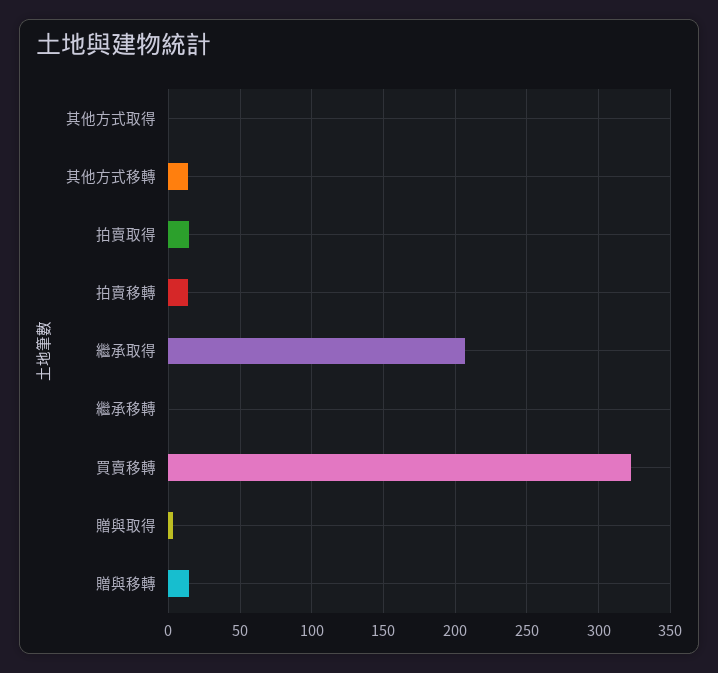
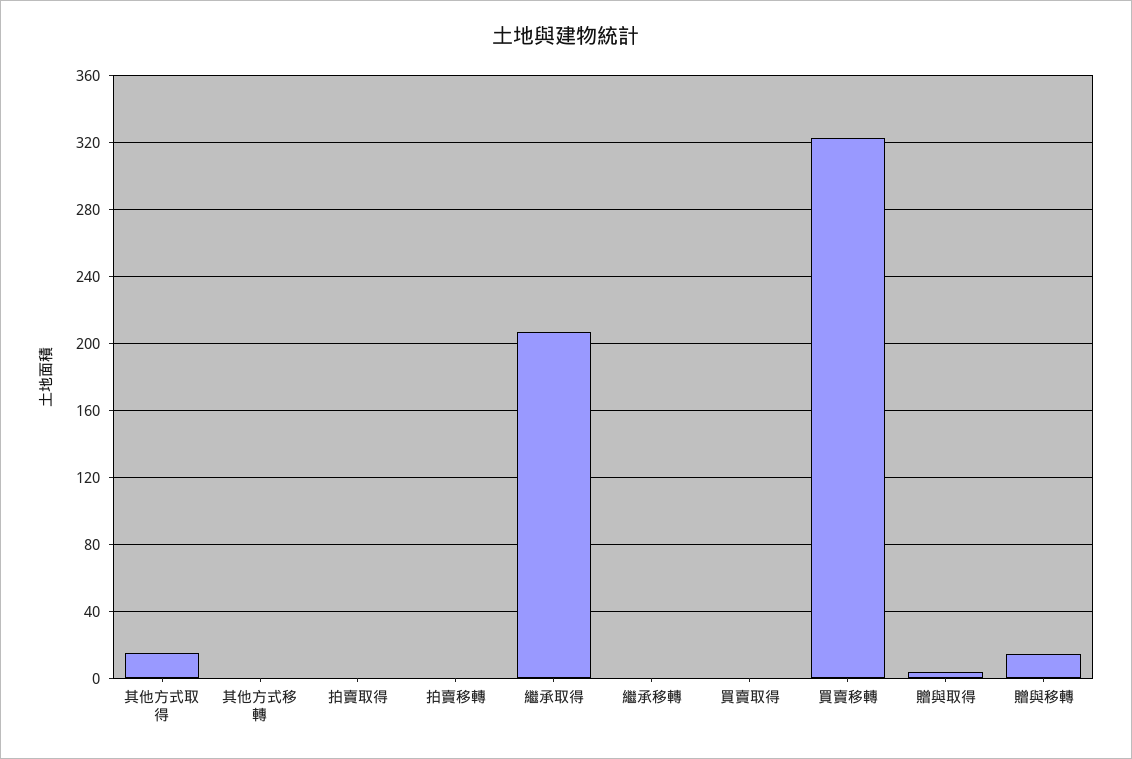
其他方式取得: 0 -> 15
其他方式移轉: 15 -> 0
拍賣取得: 15 -> 0
拍賣移轉: 15 -> 0
買賣取得: none -> 0

